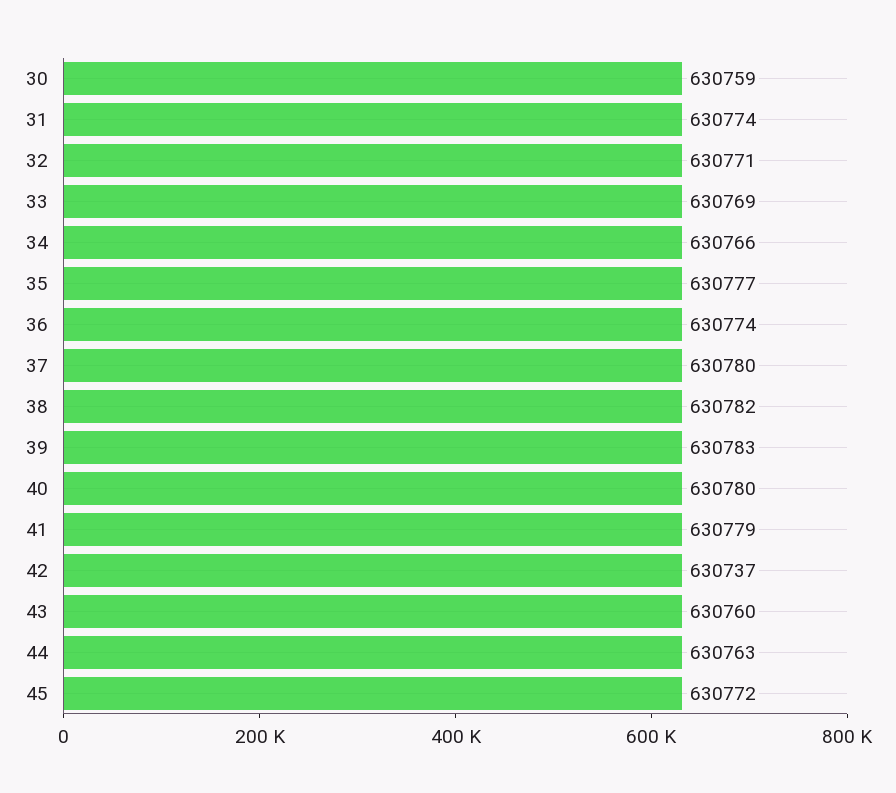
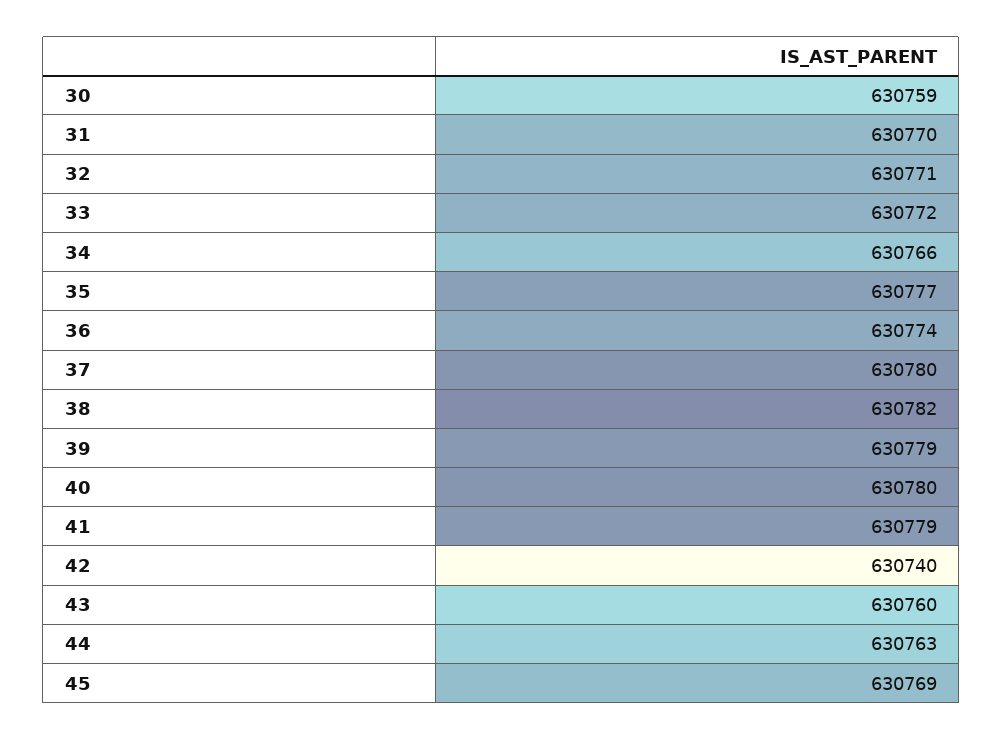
31: 630774 -> 630770
33: 630769 -> 630772
39: 630783 -> 630779
42: 630737 -> 630740
45: 630772 -> 630769

